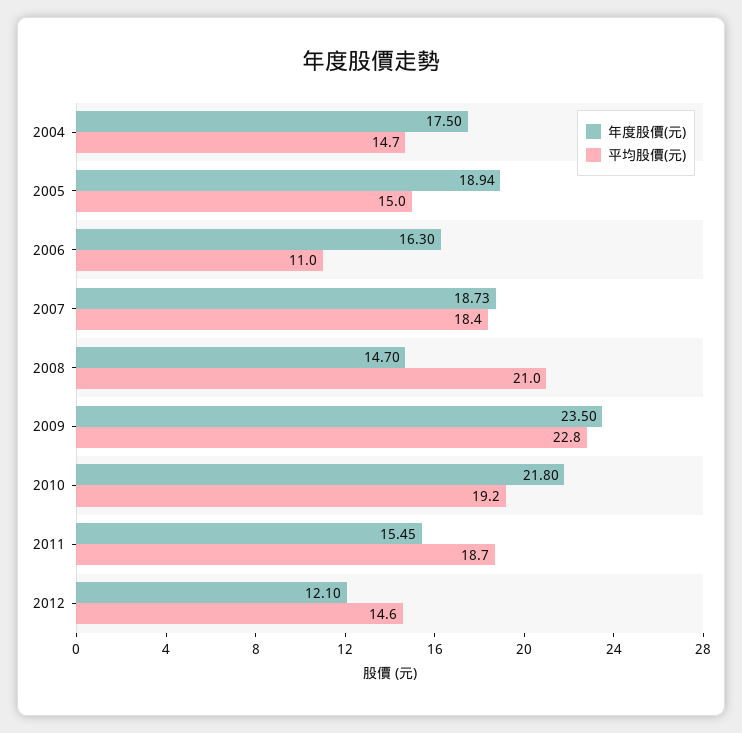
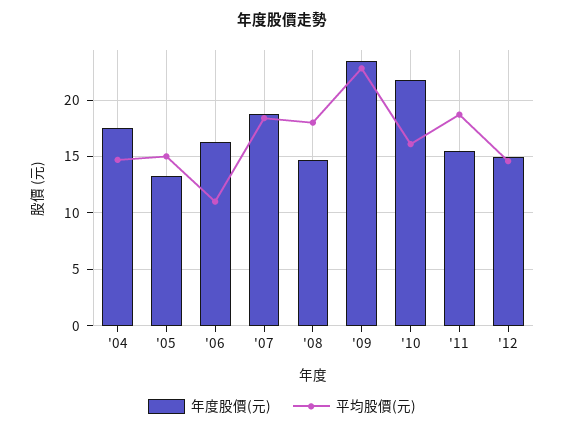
年度股價(元), 2005: 18.94 -> 13
平均股價(元), 2008: 21 -> 18
平均股價(元), 2010: 19.2 -> 16
年度股價(元), 2012: 12.1 -> 15

